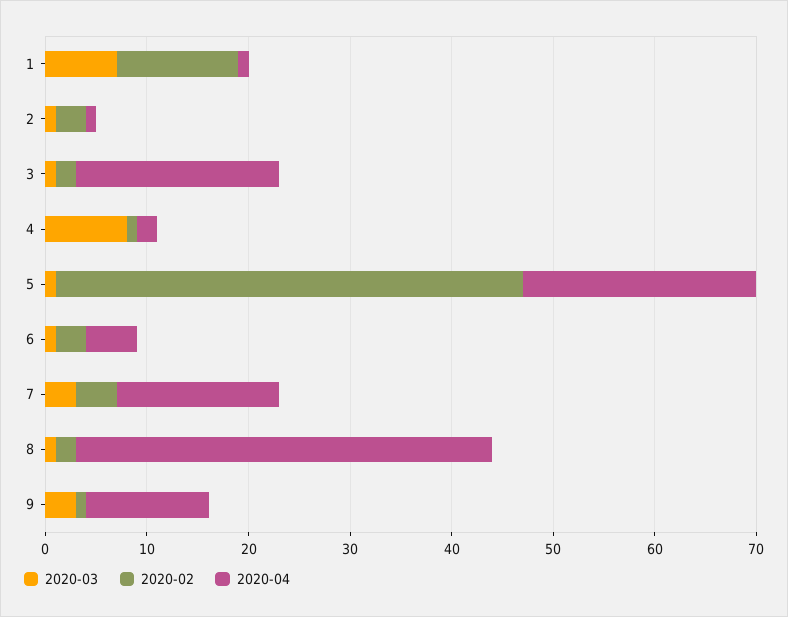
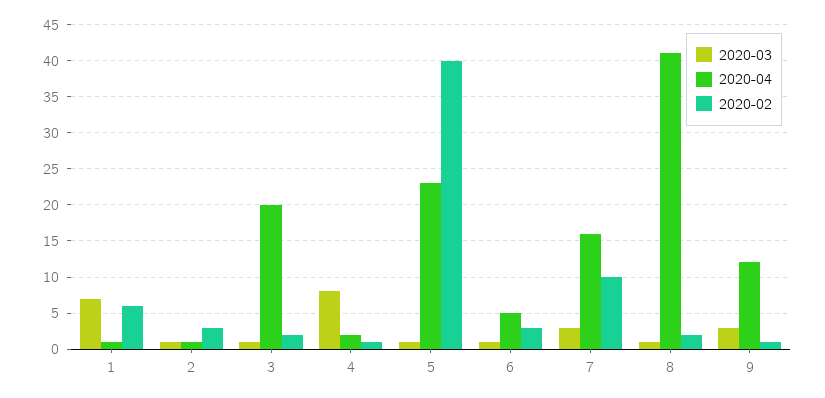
2020-02, 1: 12 -> 6
2020-02, 5: 46 -> 40
2020-02, 7: 4 -> 10

